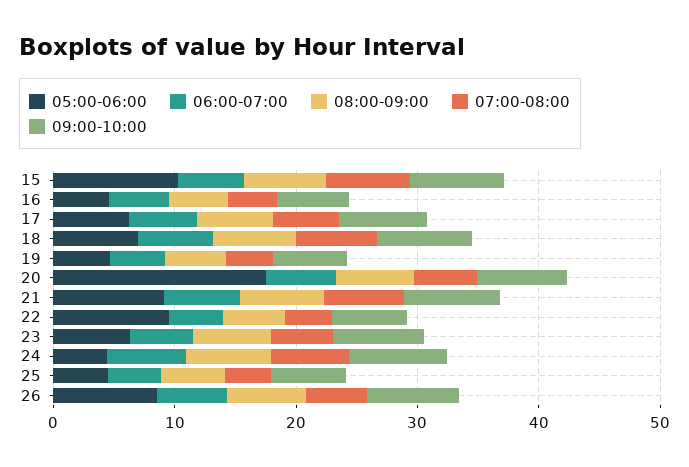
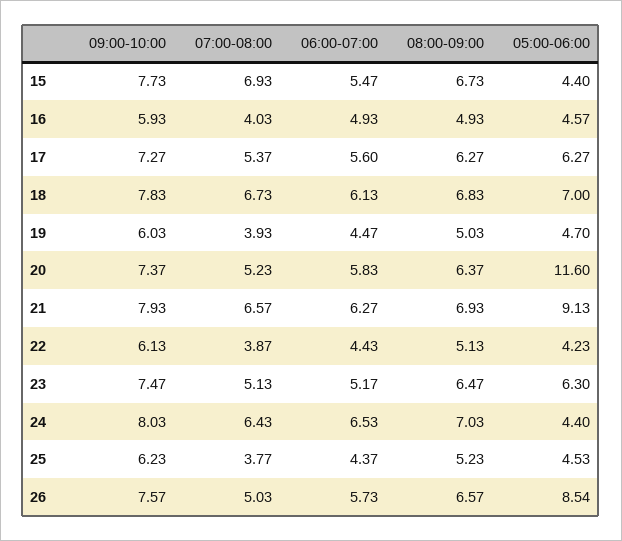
05:00-06:00, 15: 10 -> 4.4
05:00-06:00, 20: 18 -> 11.6
05:00-06:00, 22: 10 -> 4.23

